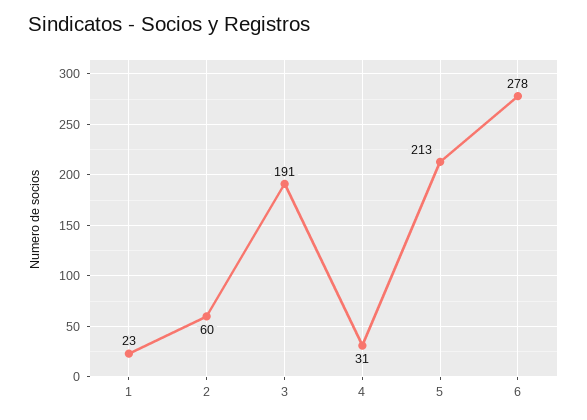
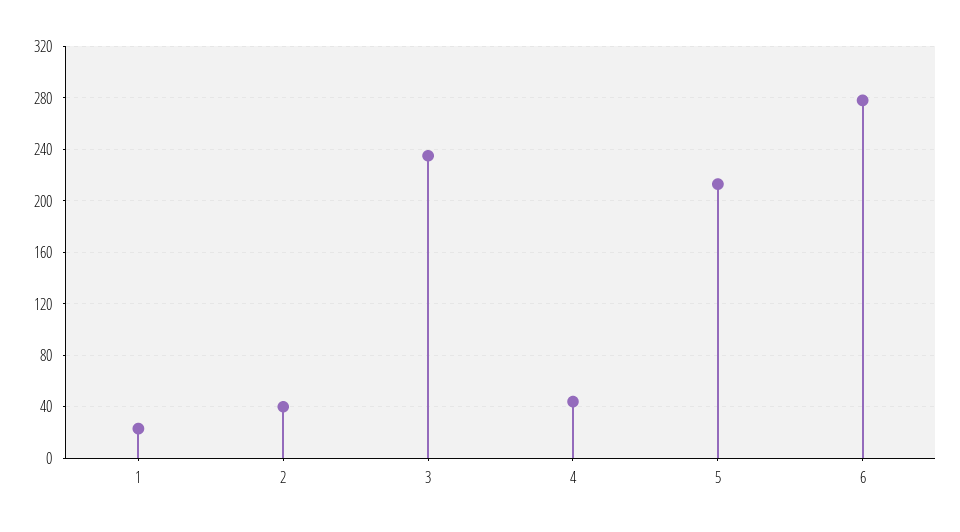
2: 60 -> 40
3: 191 -> 235
4: 31 -> 45

